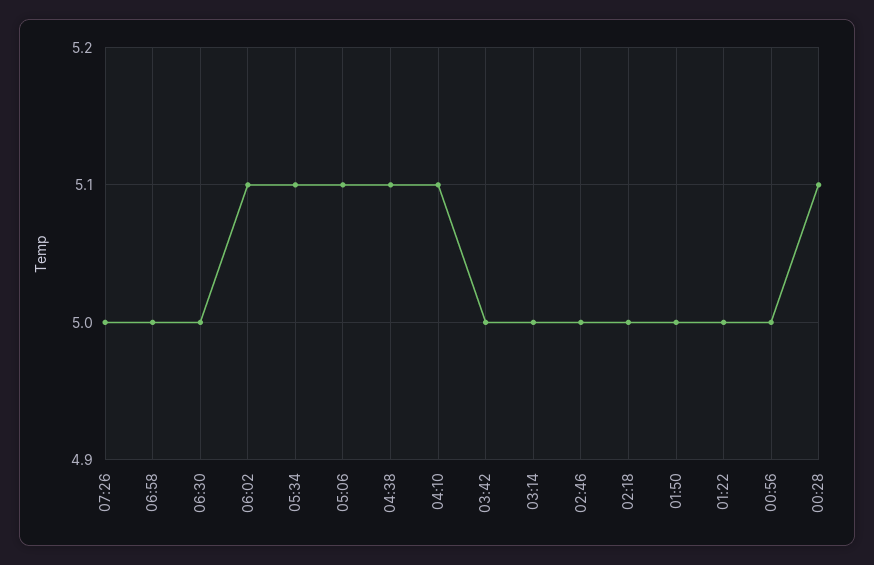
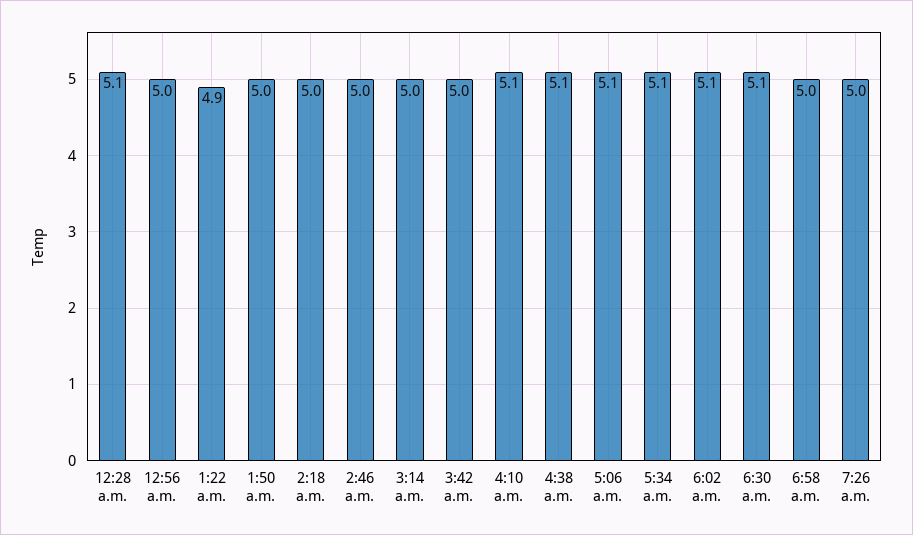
06:30: 5 -> 5.1
01:22: 5 -> 4.9

